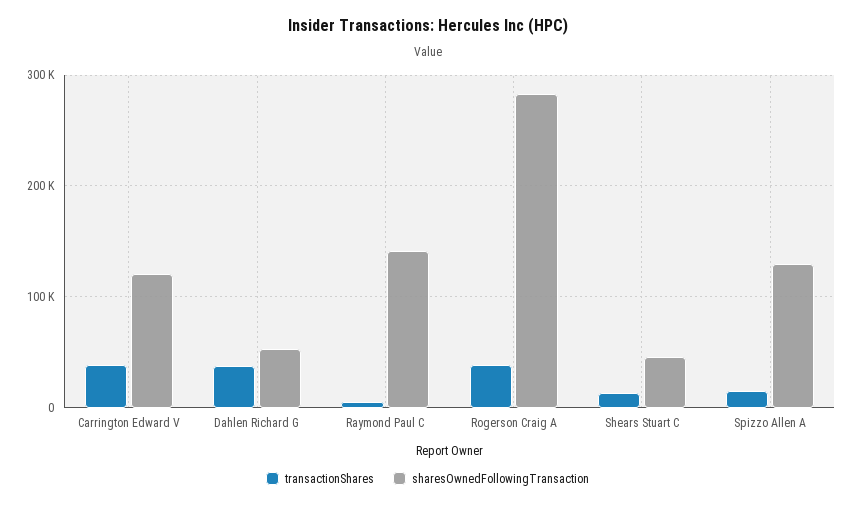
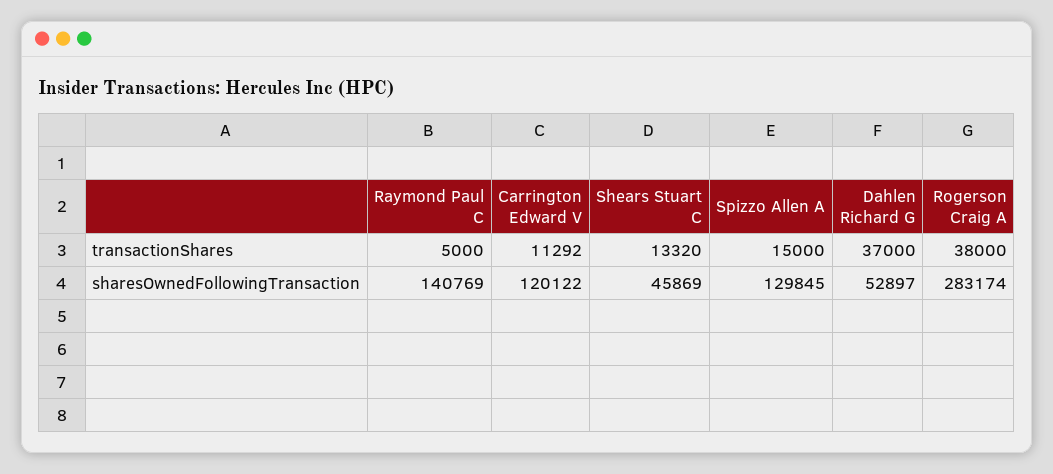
transactionShares, Carrington Edward V: 40000 -> 11292

